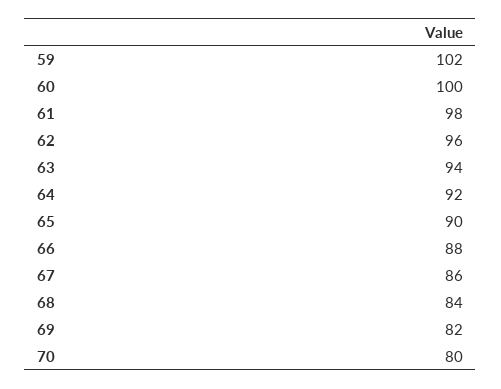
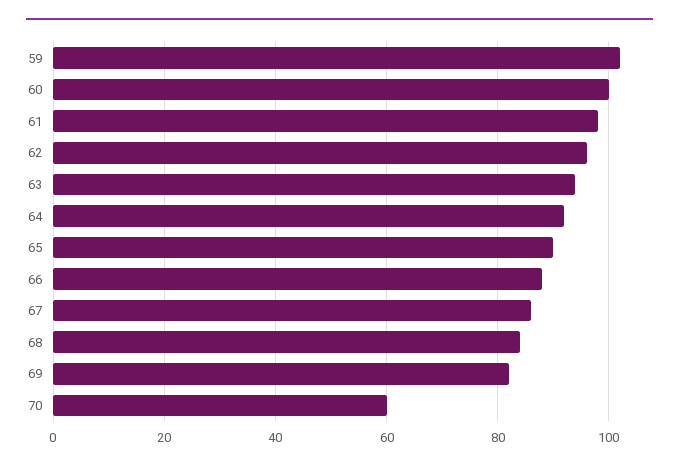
70: 80 -> 60

